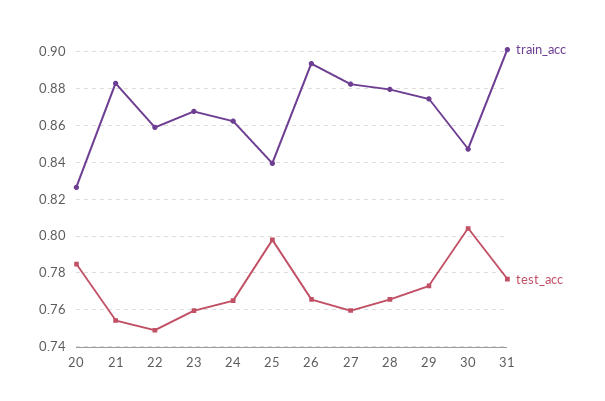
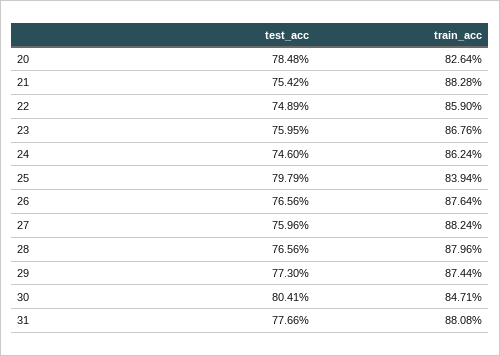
test_acc, 24: 0.765 -> 0.746
train_acc, 26: 0.895 -> 0.8764
train_acc, 31: 0.9 -> 0.8808

